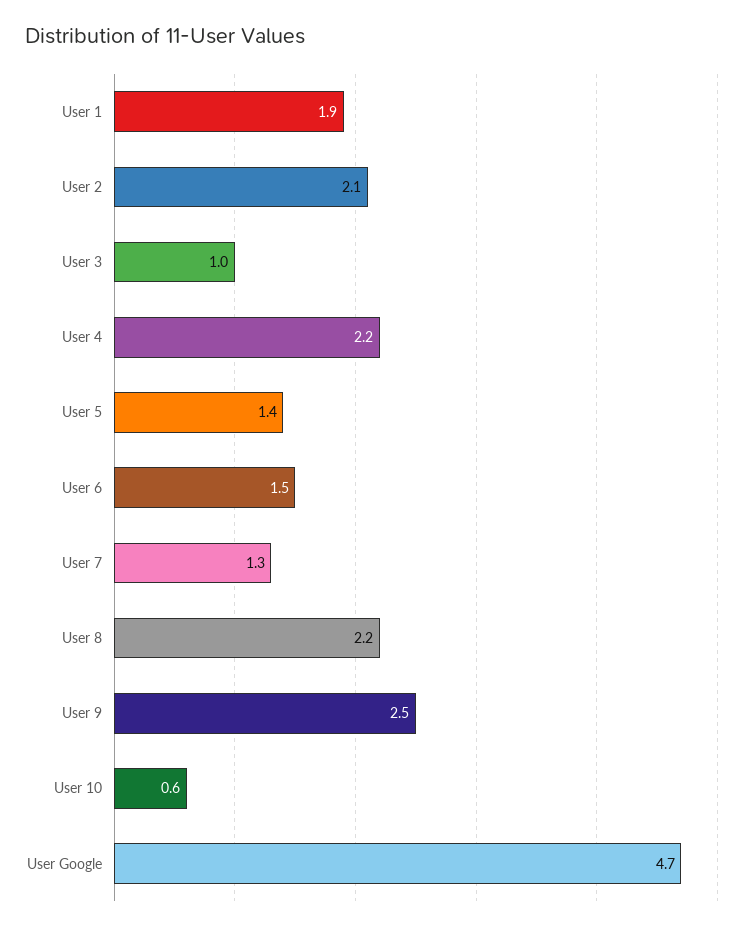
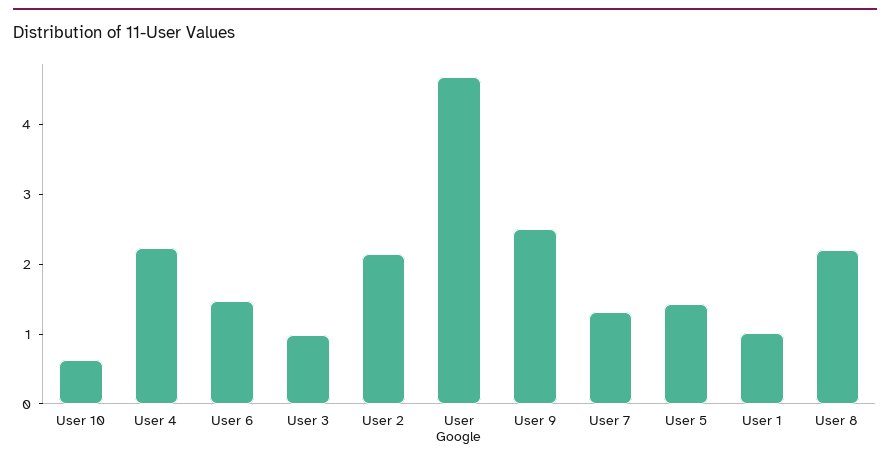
User 1: 1.9 -> 1

